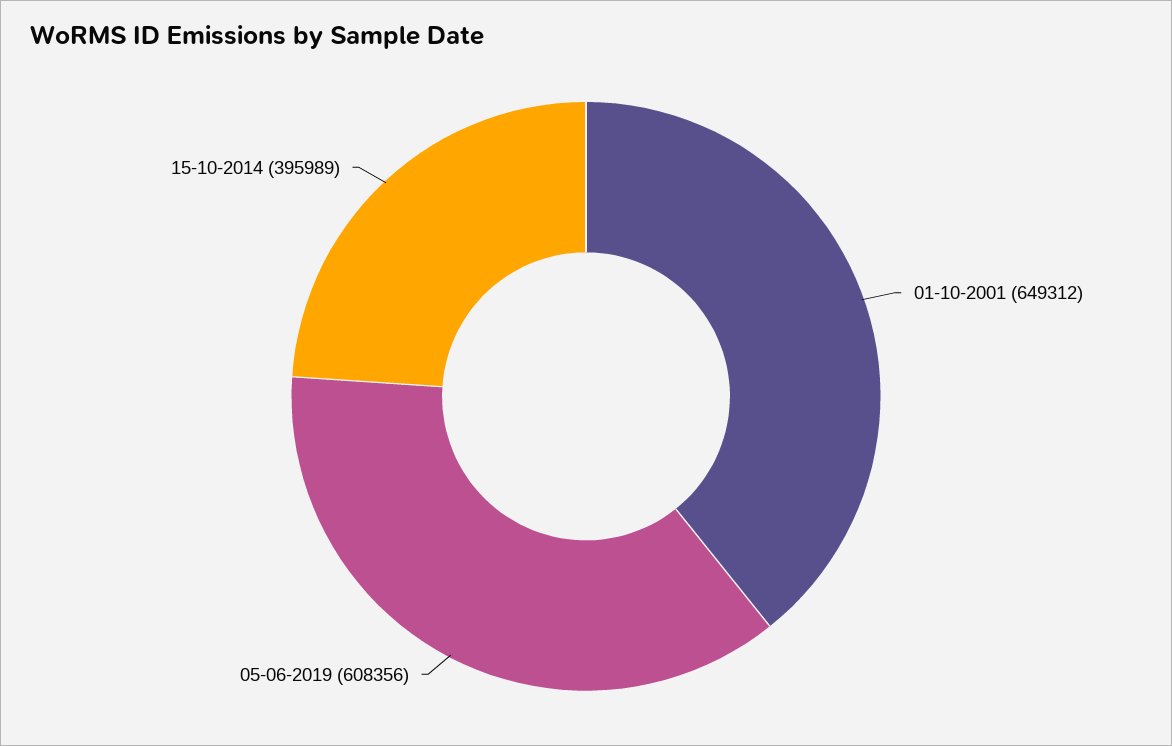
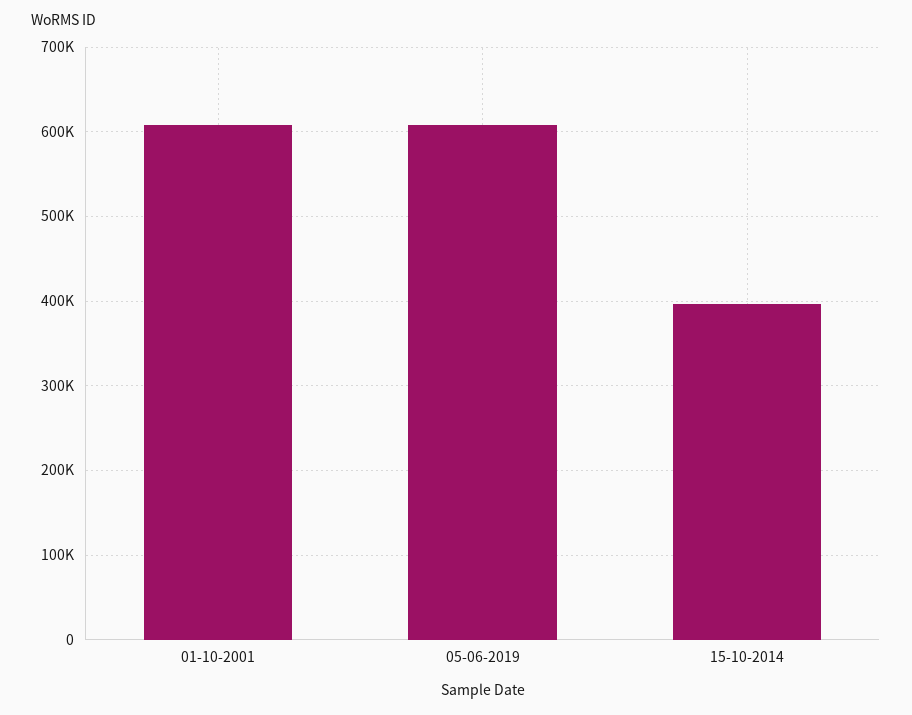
01-10-2001: 649312 -> 610000

